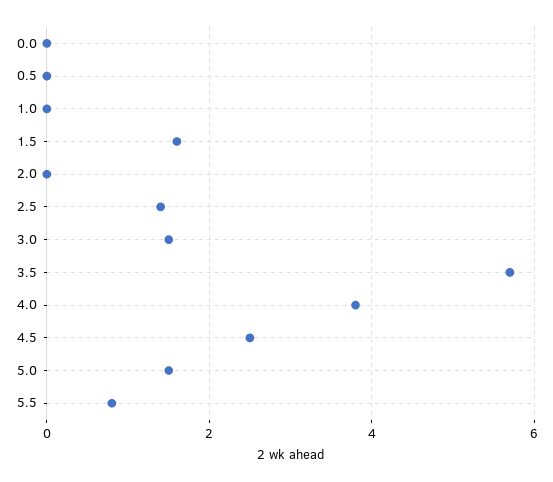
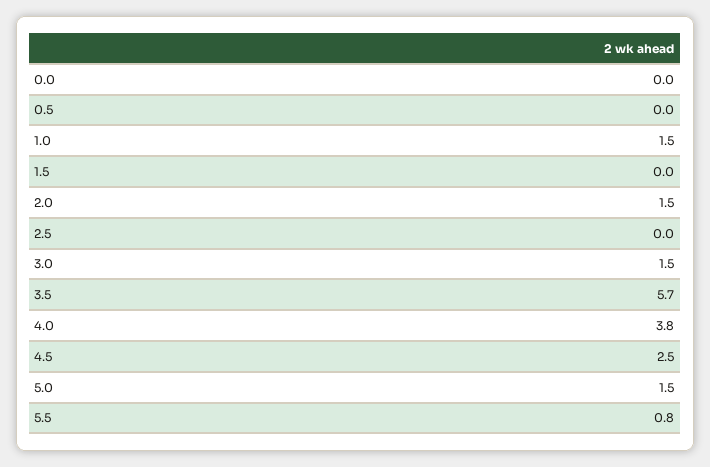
1.0: 0 -> 1.5
1.5: 1.5 -> 0
2.0: 0 -> 1.5
2.5: 1.5 -> 0

